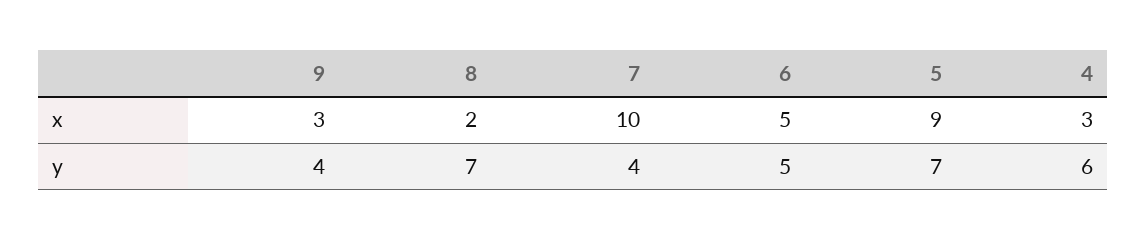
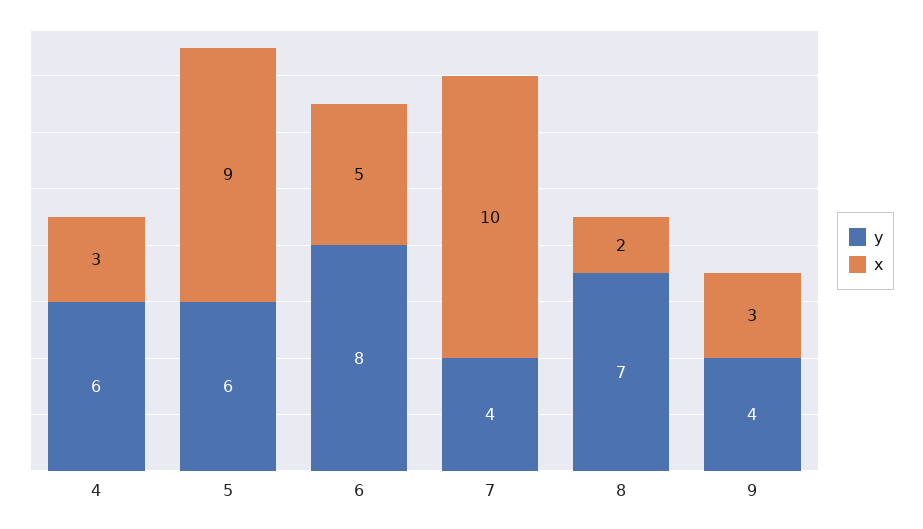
y, 6: 5 -> 8
y, 5: 7 -> 6

